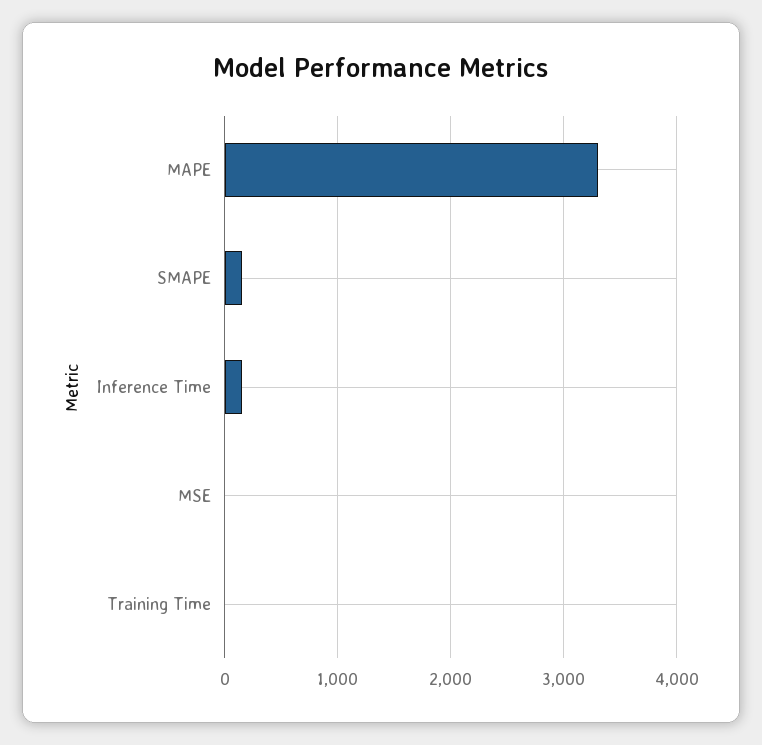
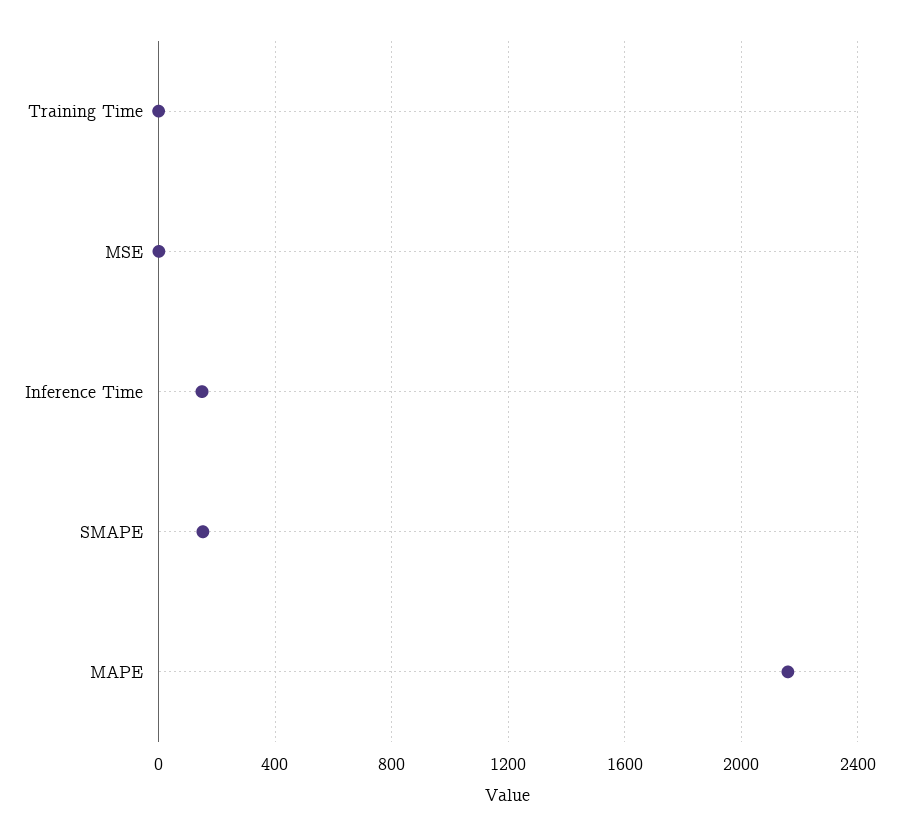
MAPE: 3300 -> 2150

